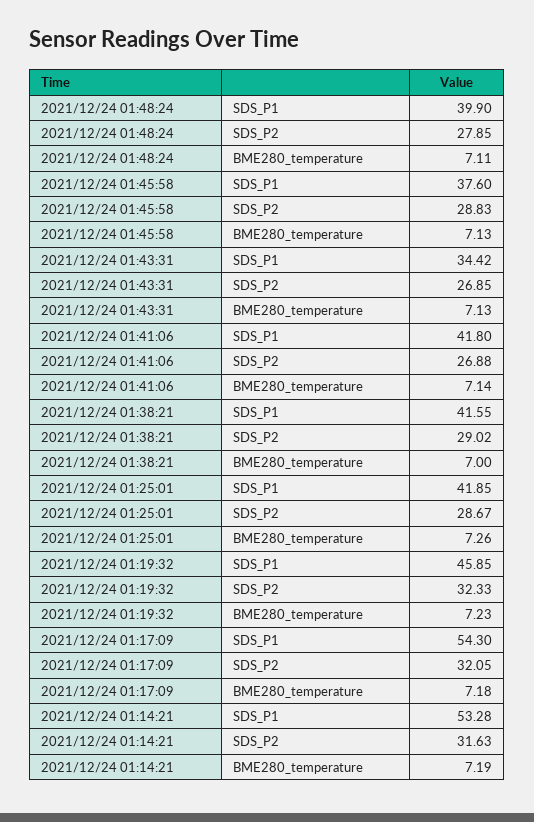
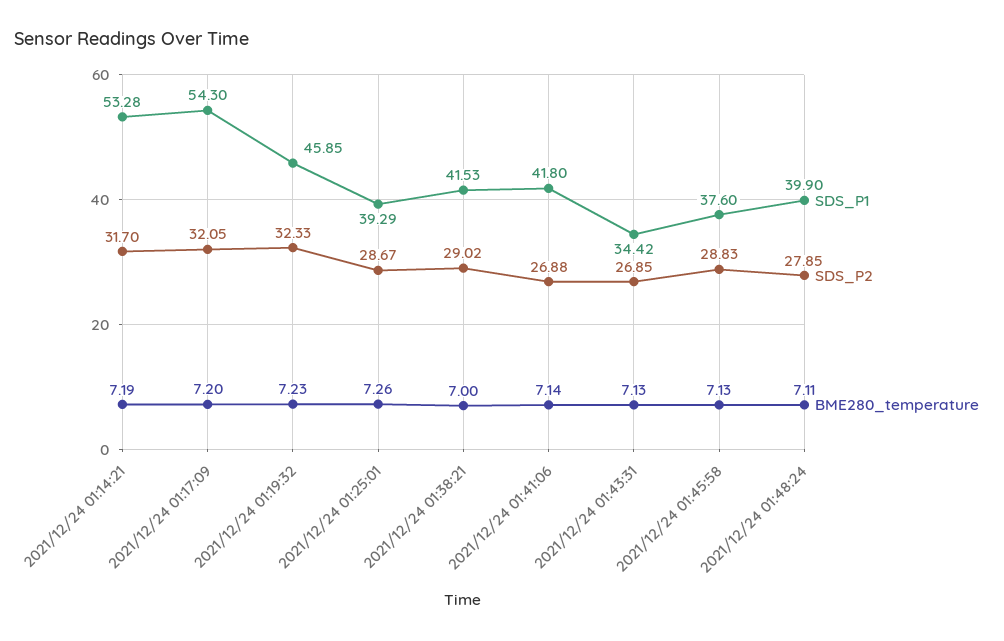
SDS_P1, 2021/12/24 01:38:21: 41.55 -> 41.53
SDS_P1, 2021/12/24 01:25:01: 41.85 -> 39.29
BME280_temperature, 2021/12/24 01:17:09: 7.18 -> 7.2
SDS_P2, 2021/12/24 01:14:21: 31.63 -> 31.7

